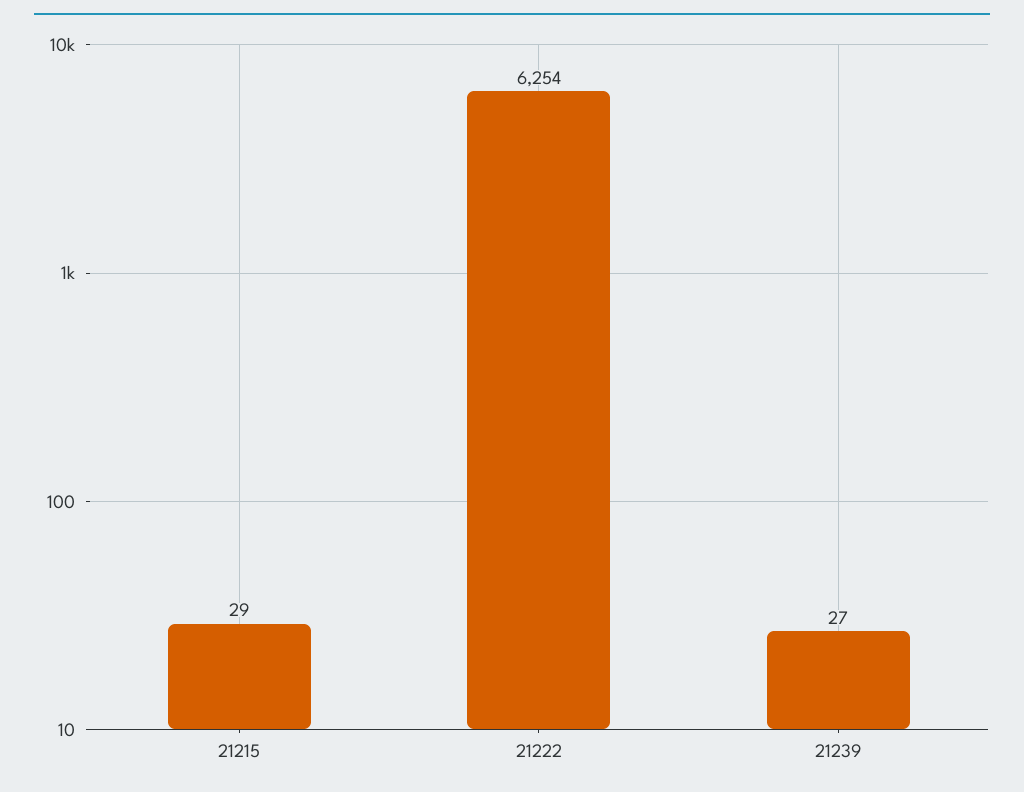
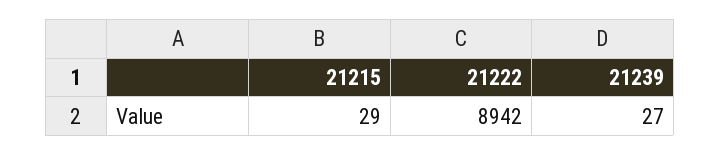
21222: 6254 -> 8942

